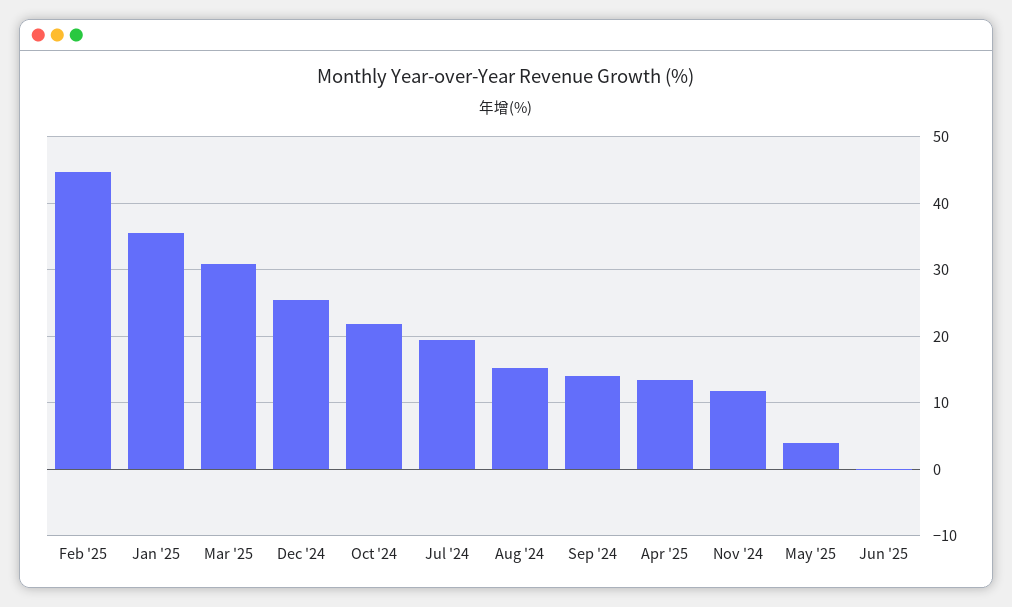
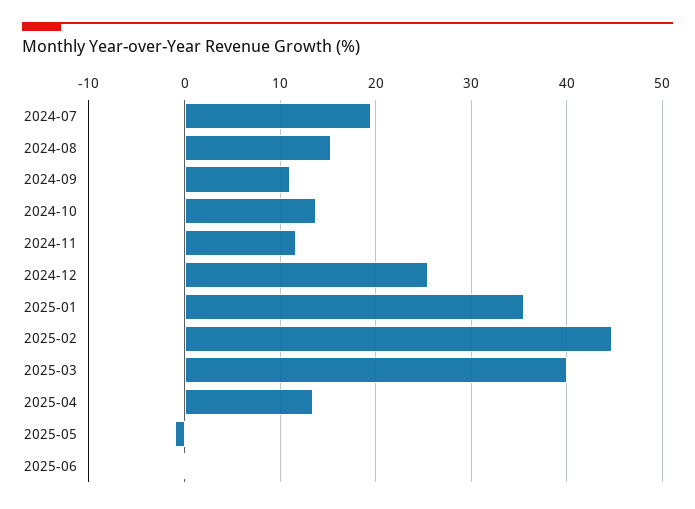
Mar '25: 31 -> 40
Oct '24: 22 -> 14
Sep '24: 14 -> 11
May '25: 4 -> -1

